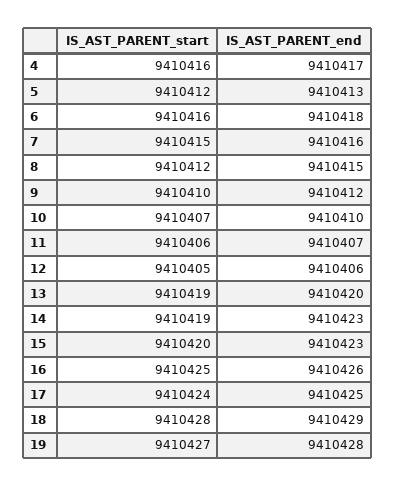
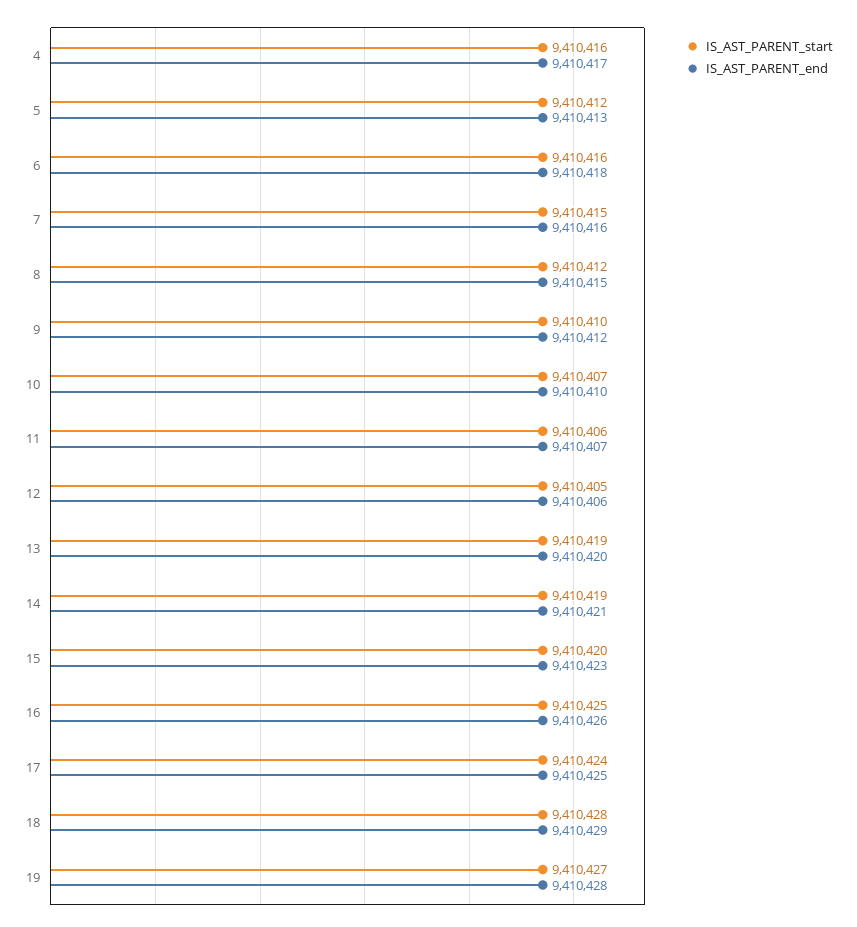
IS_AST_PARENT_end, 14: 9410423 -> 9410421

